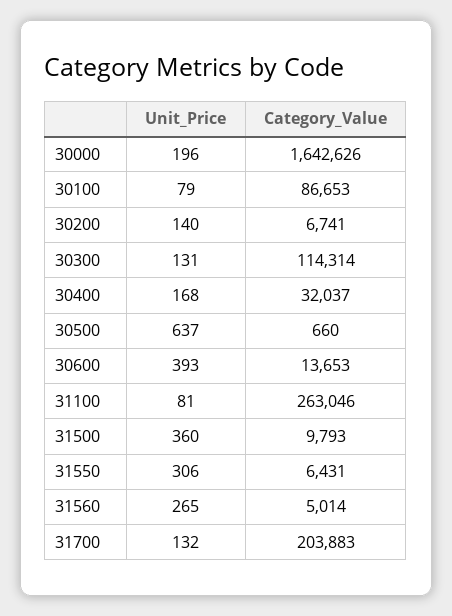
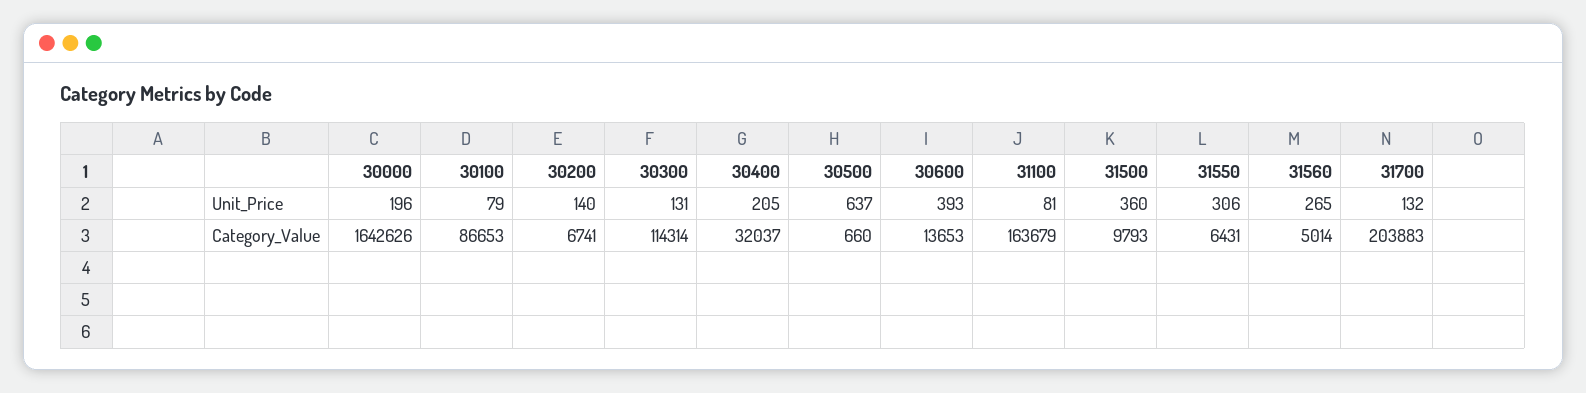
Unit_Price, 30400: 168 -> 205
Category_Value, 31100: 263046 -> 163679

